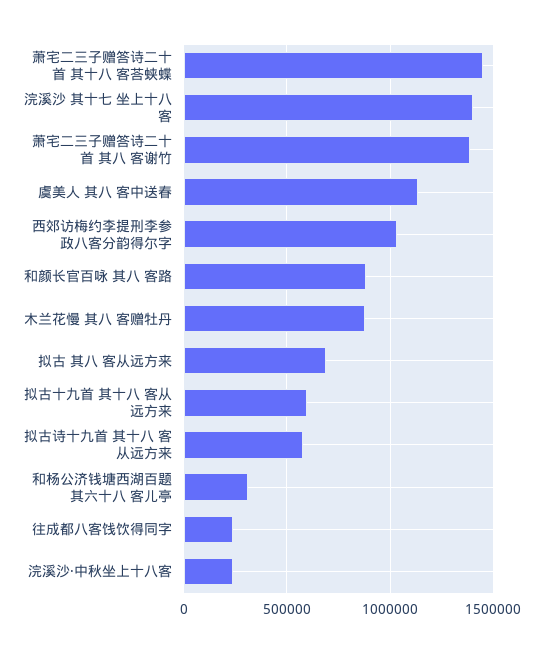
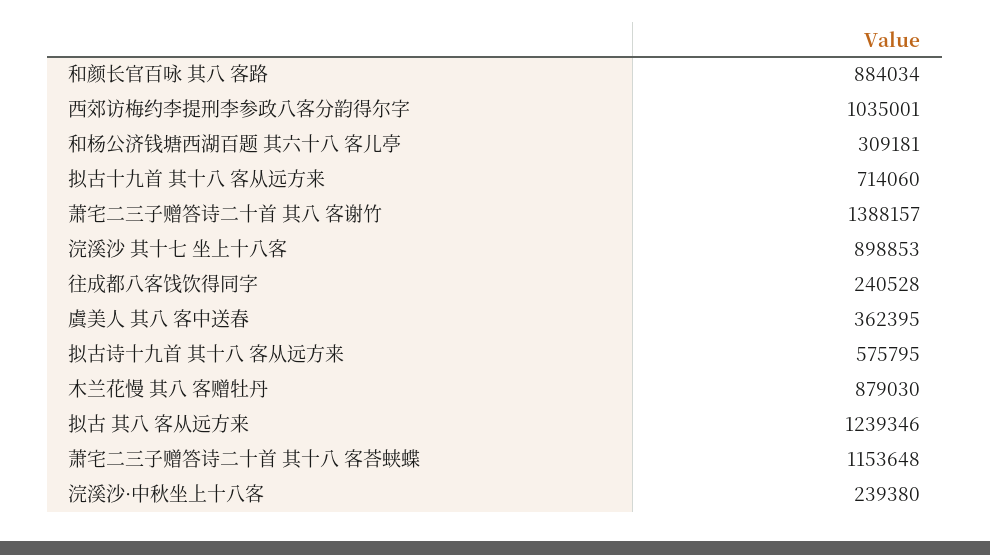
萧宅二三子赠答诗二十首 其十八 客荅蛱蝶: 1450000 -> 1153648
浣溪沙 其十七 坐上十八客: 1400000 -> 898853
虞美人 其八 客中送春: 1150000 -> 362395
拟古 其八 客从远方来: 700000 -> 1239346
拟古十九首 其十八 客从远方来: 600000 -> 714060

